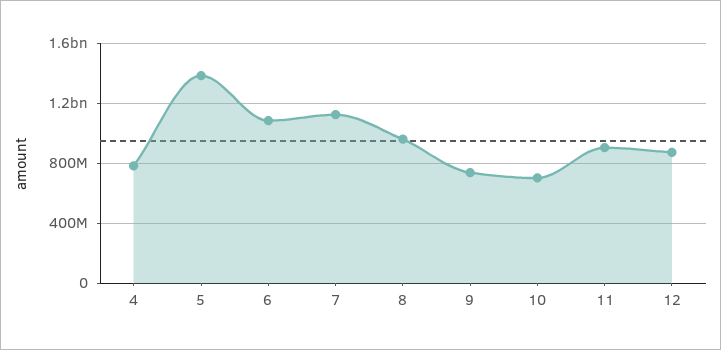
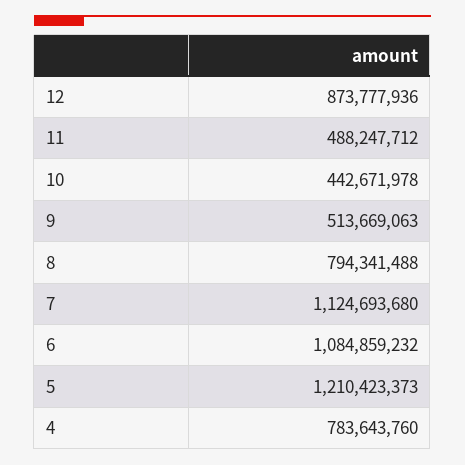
5: 1400000000 -> 1210423373
8: 950000000 -> 794341488
9: 750000000 -> 513669063
10: 700000000 -> 442671978
11: 900000000 -> 488247712

